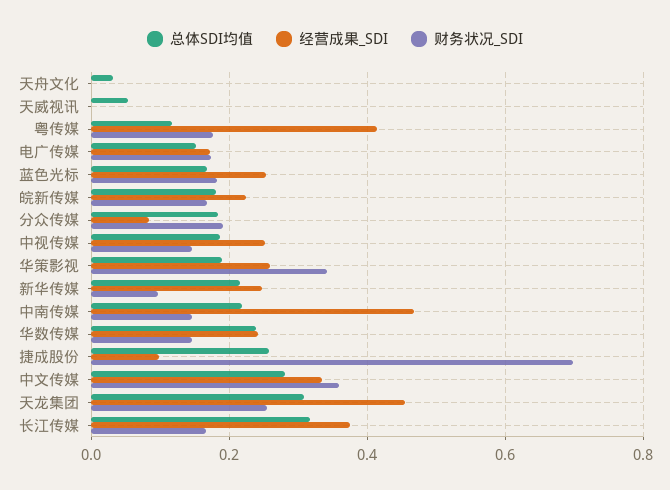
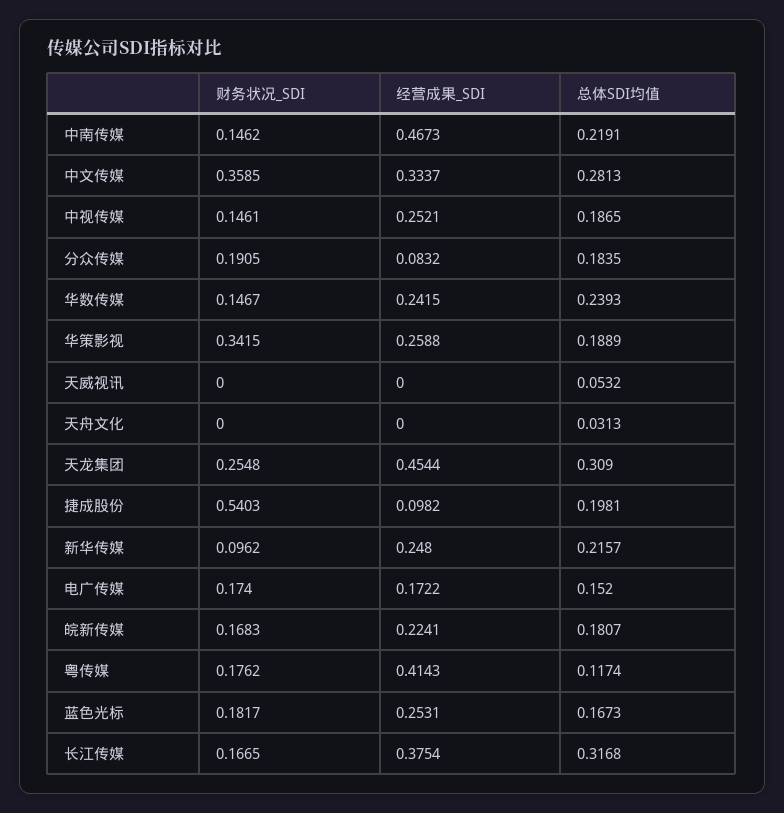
总体SDI均值, 捷成股份: 0.26 -> 0.1981
财务状况_SDI, 捷成股份: 0.7 -> 0.5403

